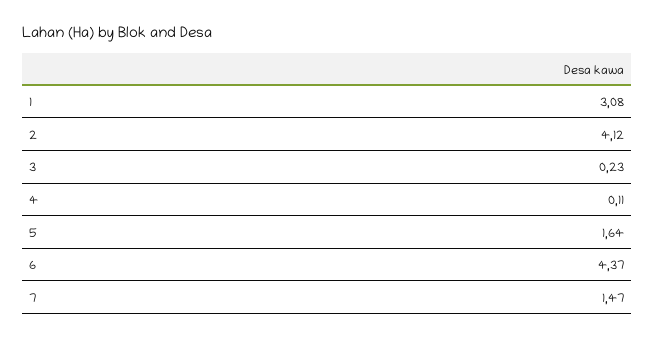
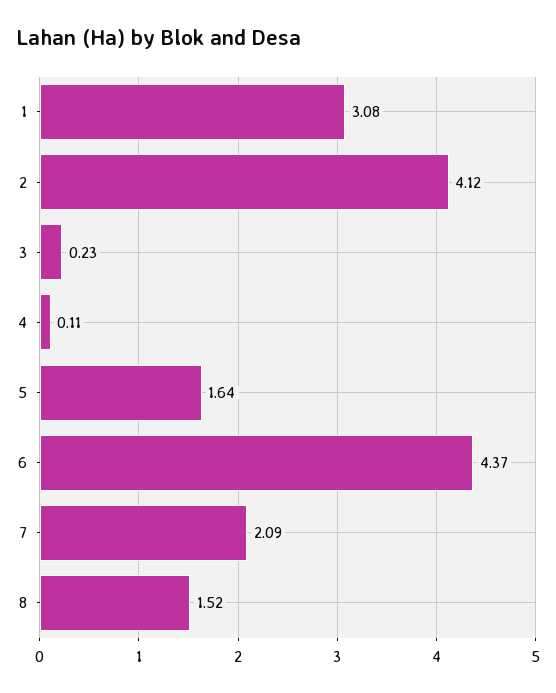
7: 1.47 -> 2.09
8: none -> 1.52

